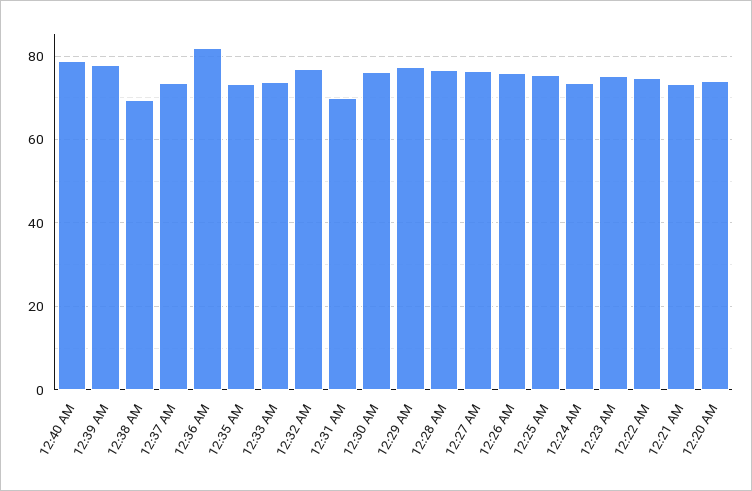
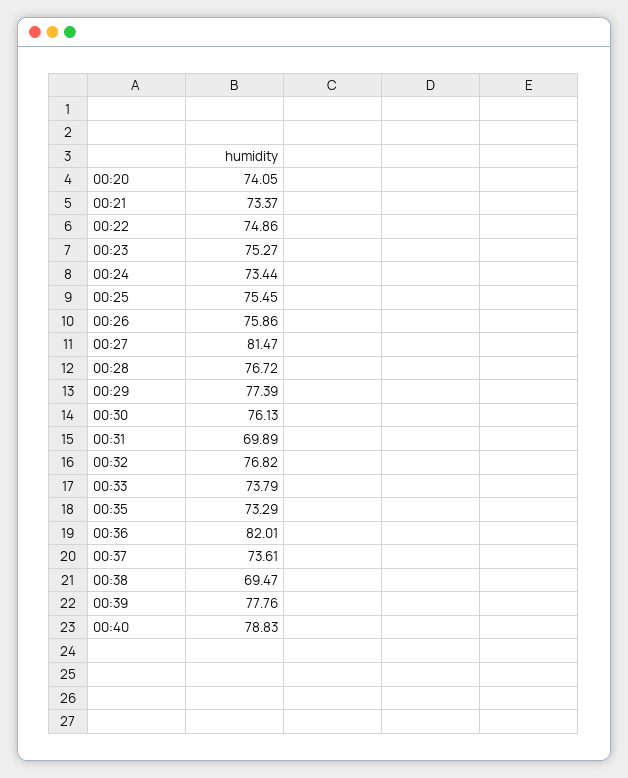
12:27 AM: 76 -> 81.47

